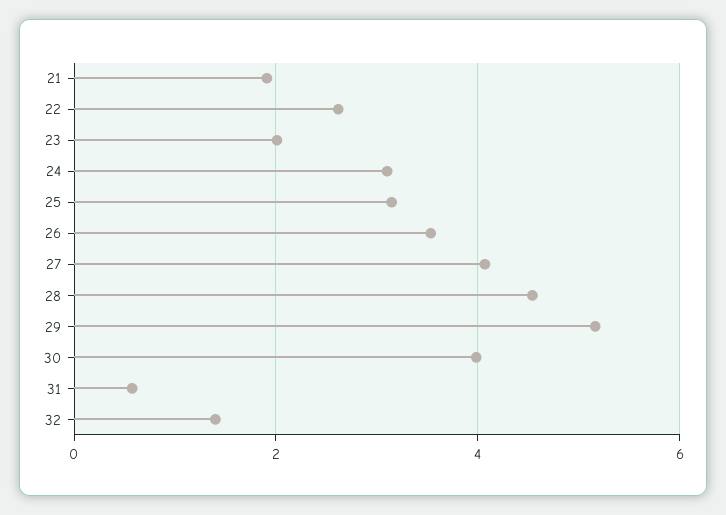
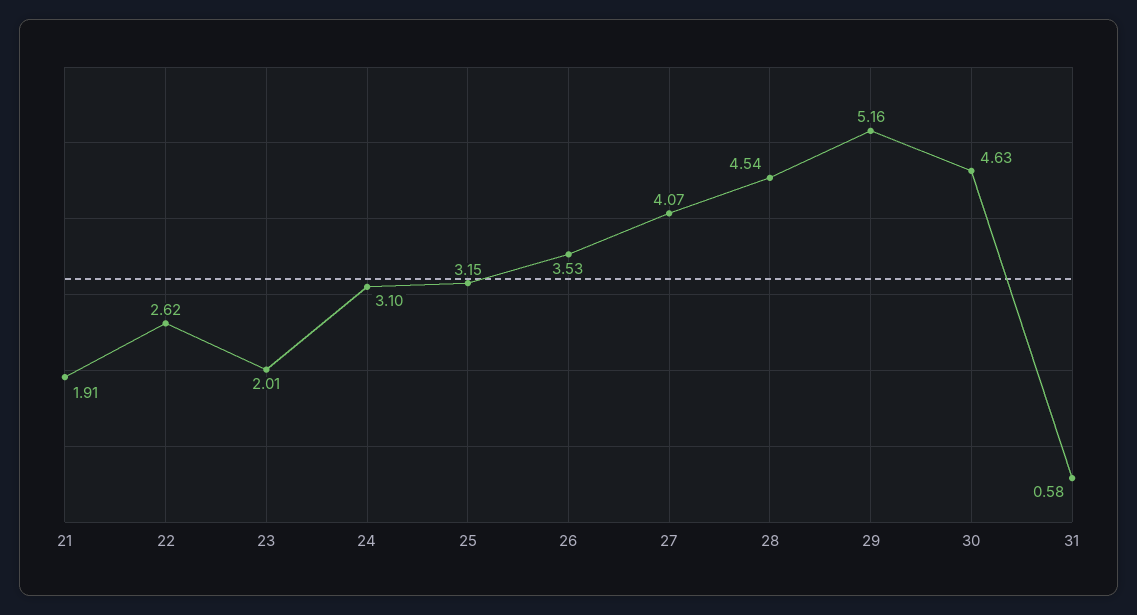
30: 4 -> 4.63
32: 1.4 -> none

